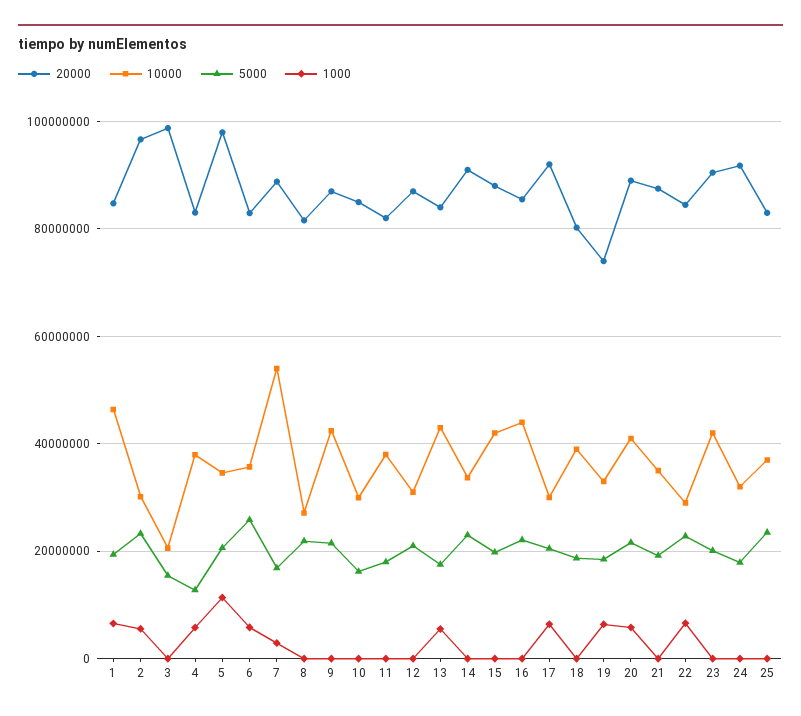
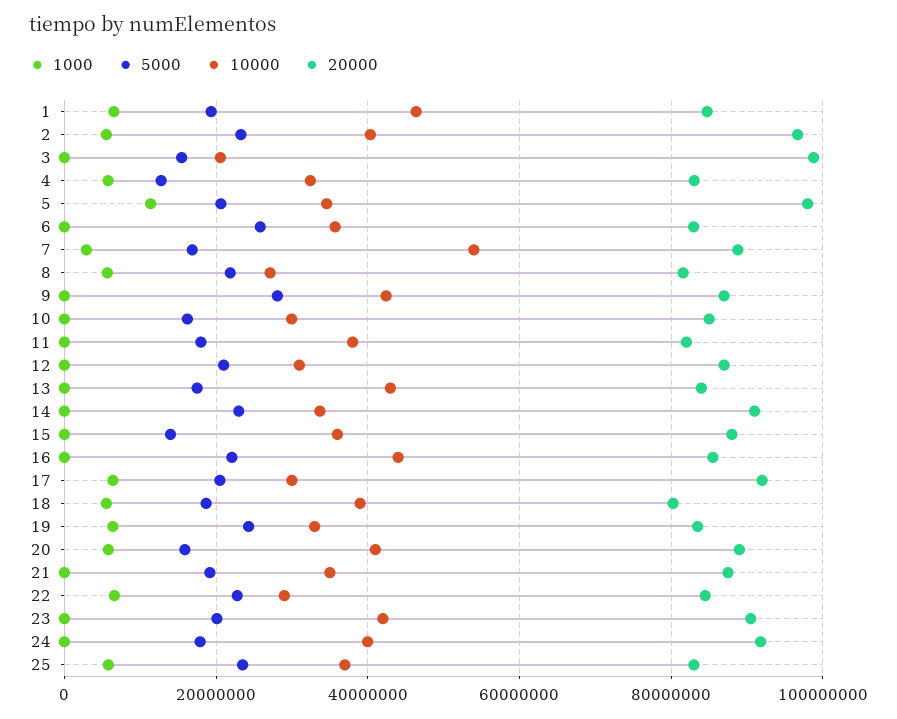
10000, 2: 30000000 -> 40000000
10000, 4: 38000000 -> 32000000
1000, 6: 6000000 -> 0
1000, 8: 0 -> 6000000
5000, 9: 22000000 -> 28000000
1000, 13: 6000000 -> 0
10000, 15: 42000000 -> 36000000
5000, 15: 20000000 -> 14000000
1000, 18: 0 -> 6000000
20000, 19: 74000000 -> 84000000
5000, 19: 18000000 -> 24000000
5000, 20: 22000000 -> 16000000
10000, 24: 32000000 -> 40000000
1000, 25: 0 -> 6000000

